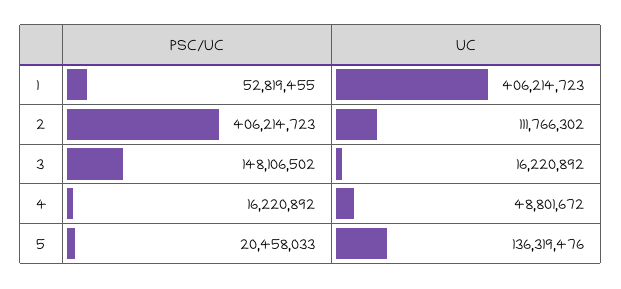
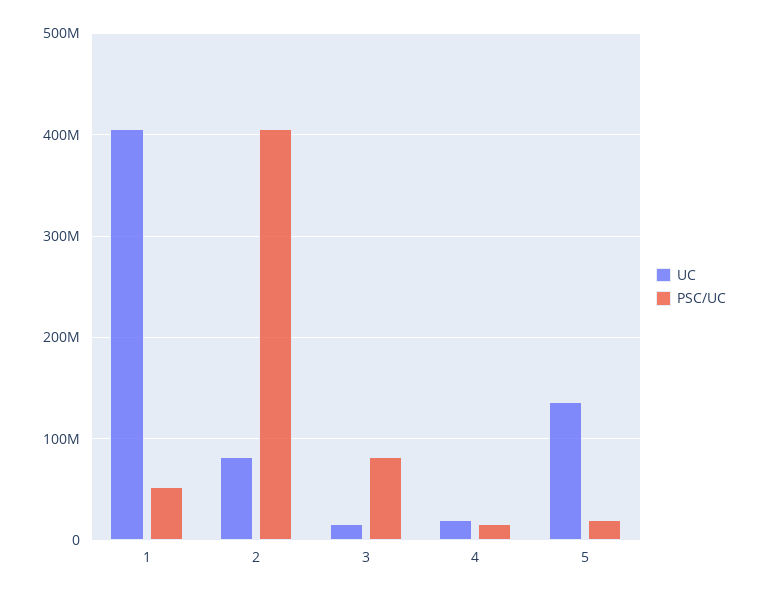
UC, 2: 111766302 -> 80000000
PSC/UC, 3: 148106502 -> 80000000
UC, 4: 48801672 -> 20000000

